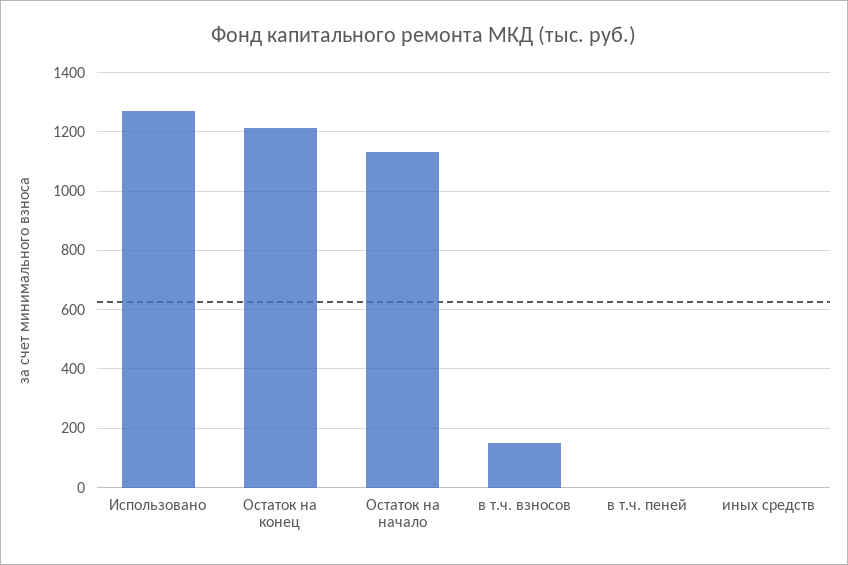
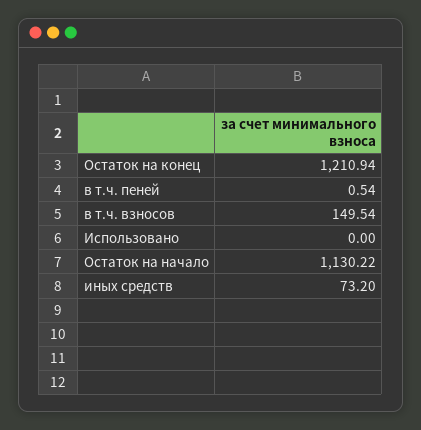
Использовано: 1275 -> 0
иных средств: 0 -> 73.2

